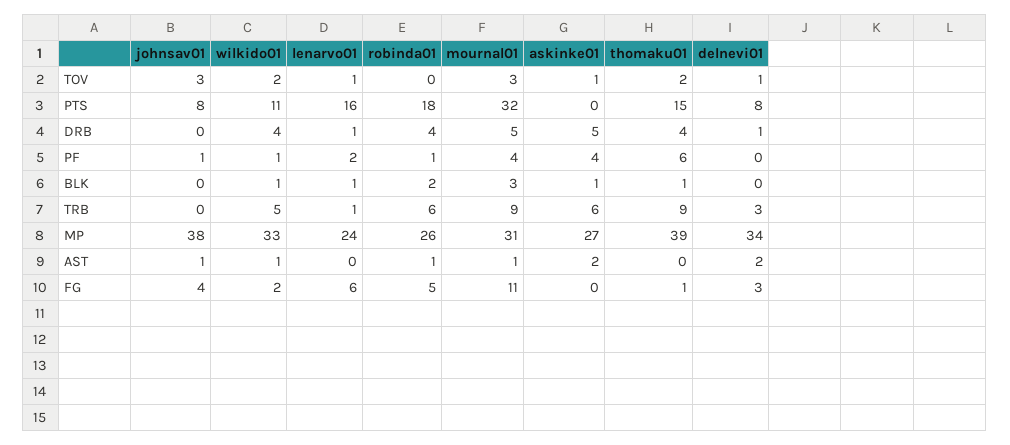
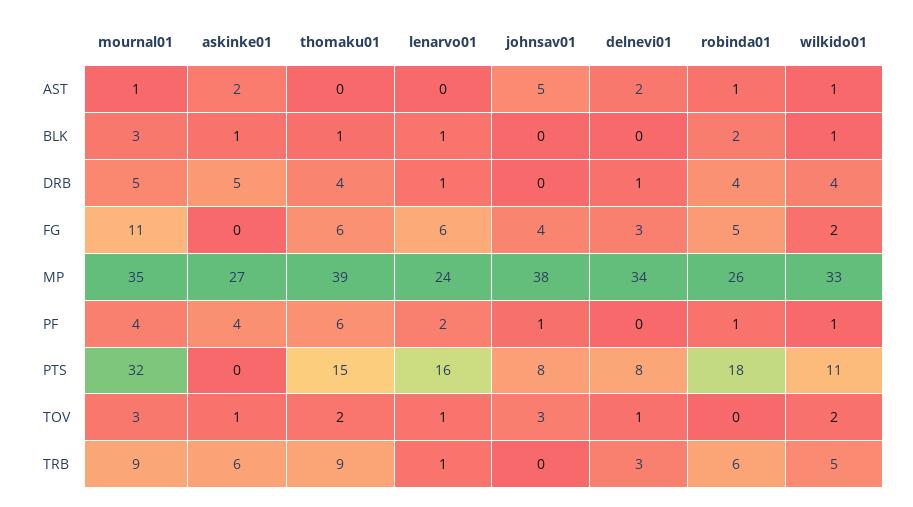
mournal01, MP: 31 -> 35
johnsav01, AST: 1 -> 5
thomaku01, FG: 1 -> 6

